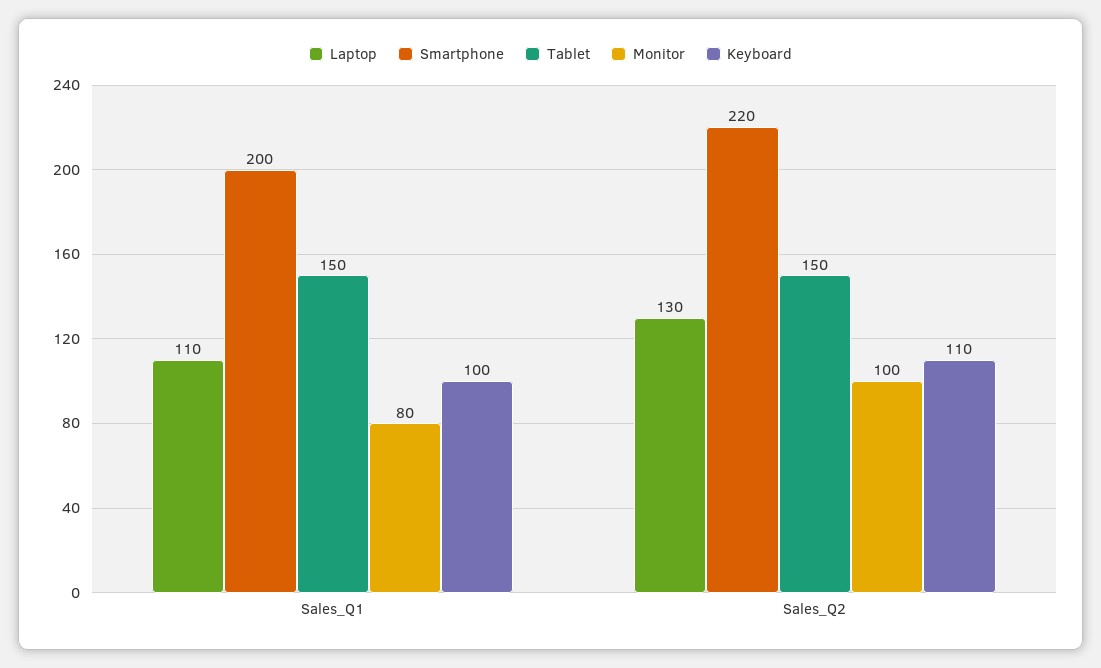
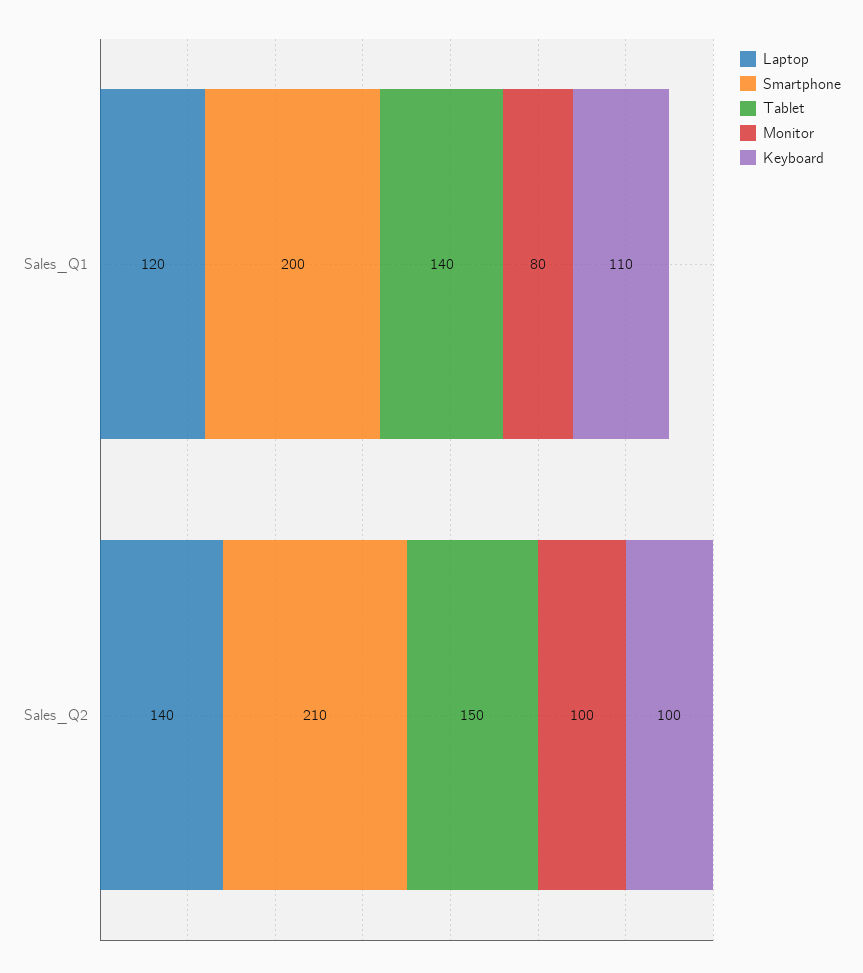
Laptop, Sales_Q1: 110 -> 120
Tablet, Sales_Q1: 150 -> 140
Keyboard, Sales_Q1: 100 -> 110
Laptop, Sales_Q2: 130 -> 140
Smartphone, Sales_Q2: 220 -> 210
Keyboard, Sales_Q2: 110 -> 100

